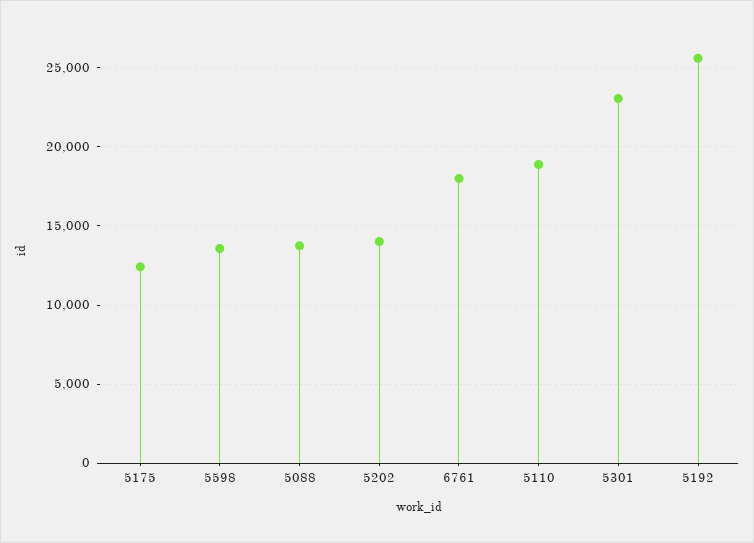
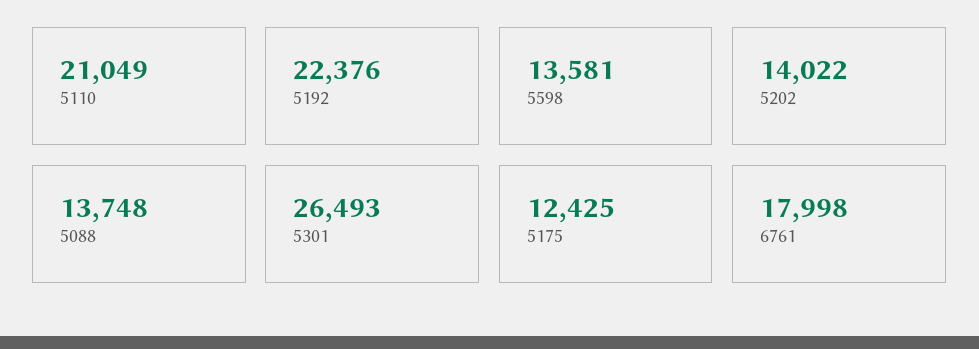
5110: 19000 -> 21049
5301: 23000 -> 26493
5192: 25500 -> 22376

